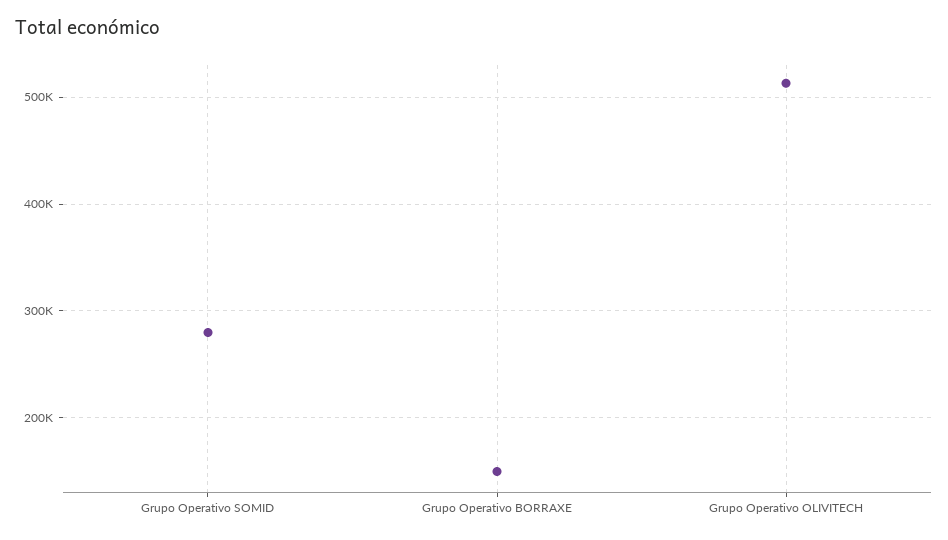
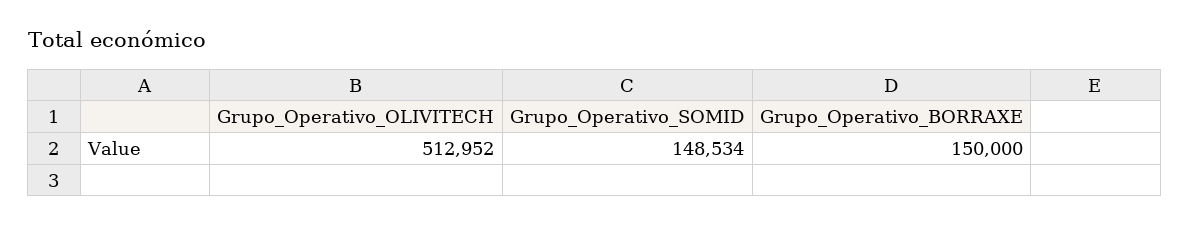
Grupo Operativo SOMID: 280000 -> 148534

